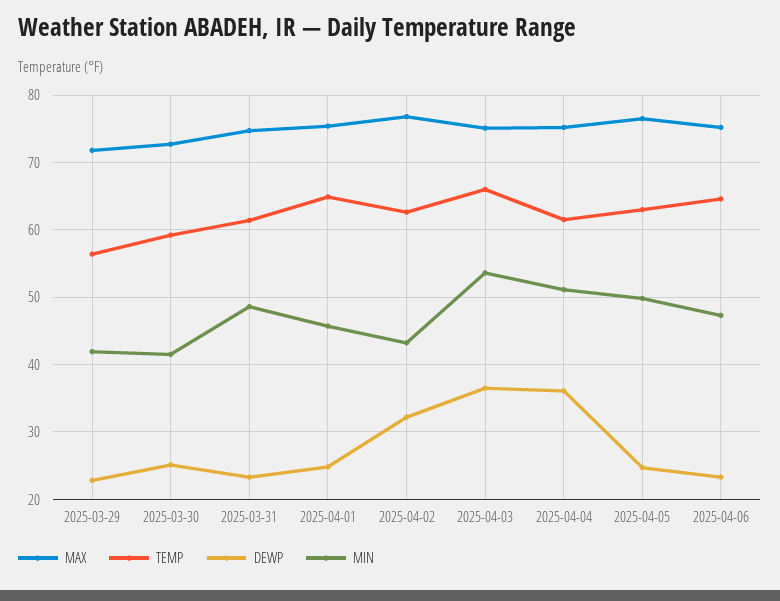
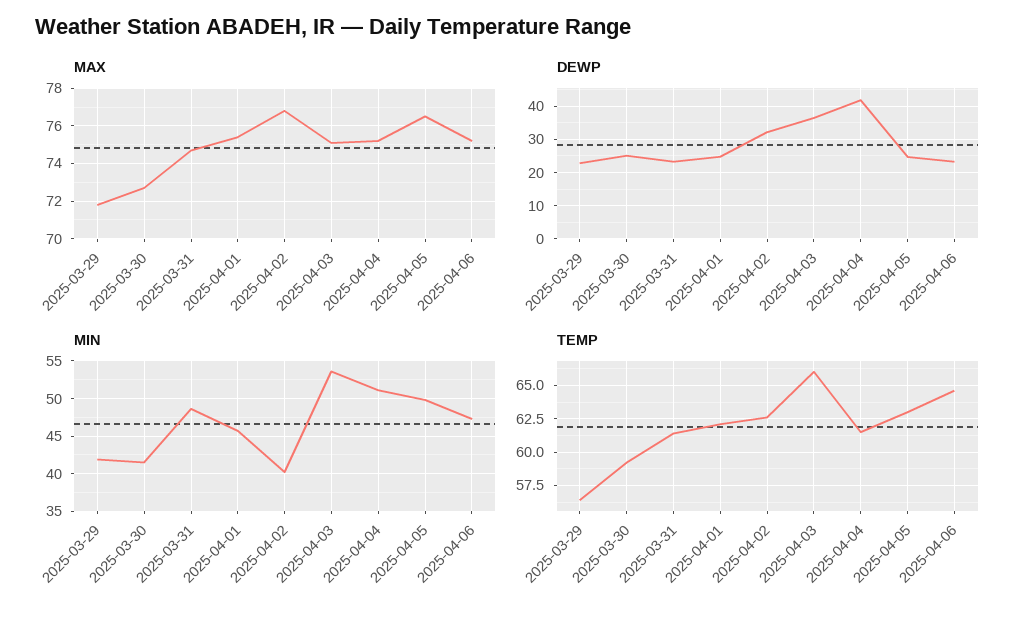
TEMP, 2025-04-01: 65 -> 62
MIN, 2025-04-02: 43 -> 40
DEWP, 2025-04-04: 36 -> 42

